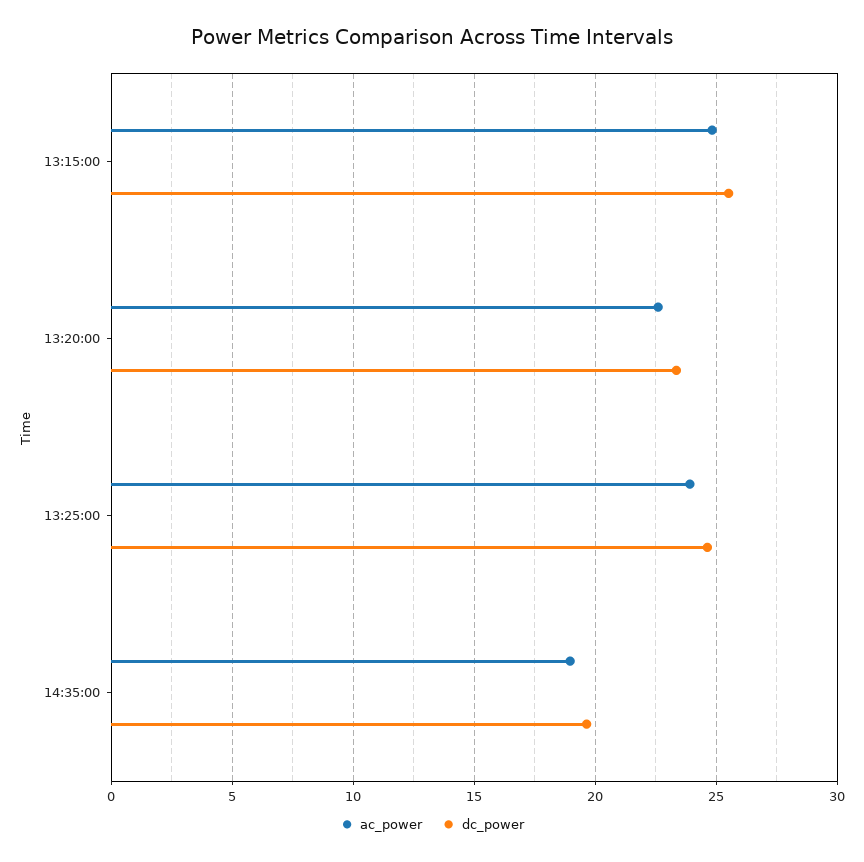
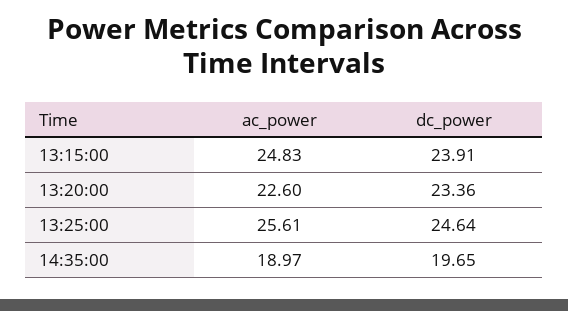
dc_power, 13:15:00: 25.5 -> 23.91
ac_power, 13:25:00: 24 -> 25.61

